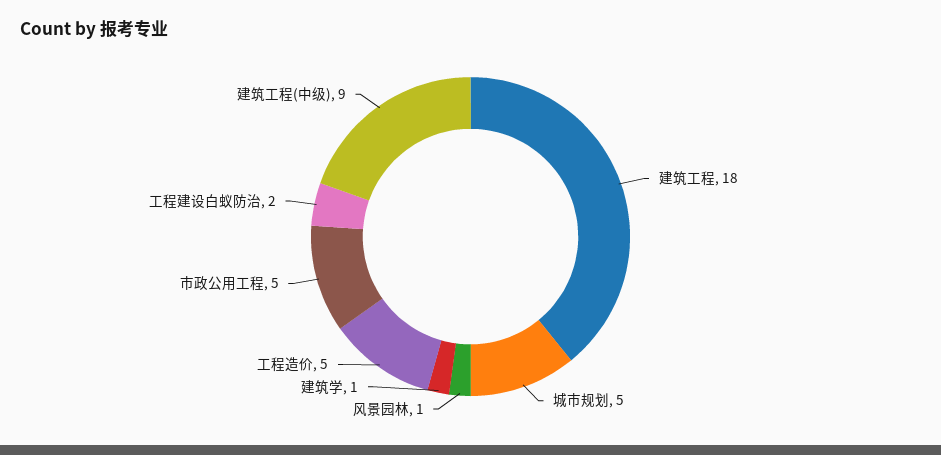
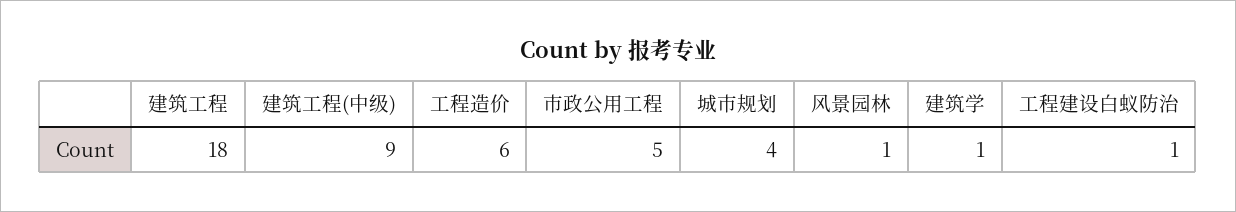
城市规划: 5 -> 4
工程造价: 5 -> 6
工程建设白蚁防治: 2 -> 1

